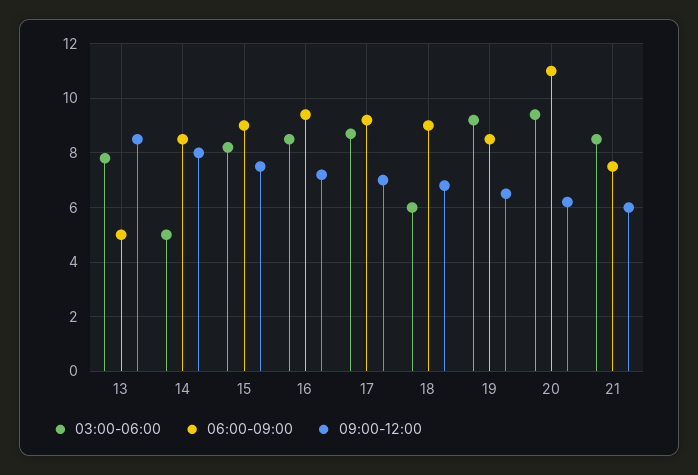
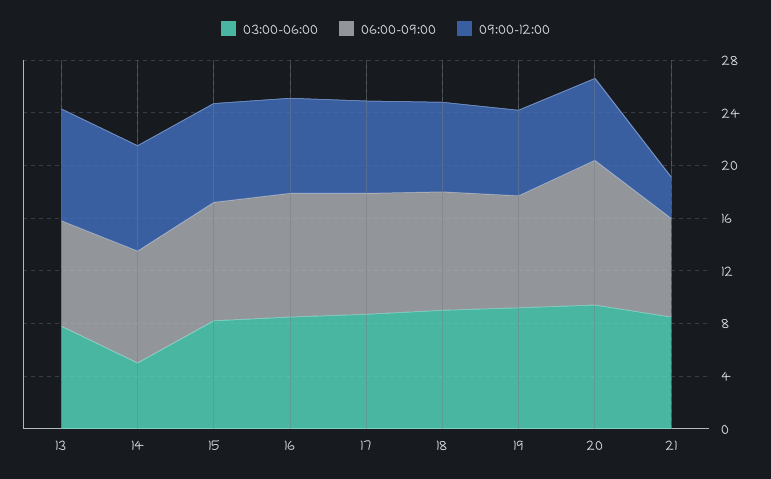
06:00-09:00, 13: 5 -> 8
03:00-06:00, 18: 6 -> 9
09:00-12:00, 21: 6 -> 3

